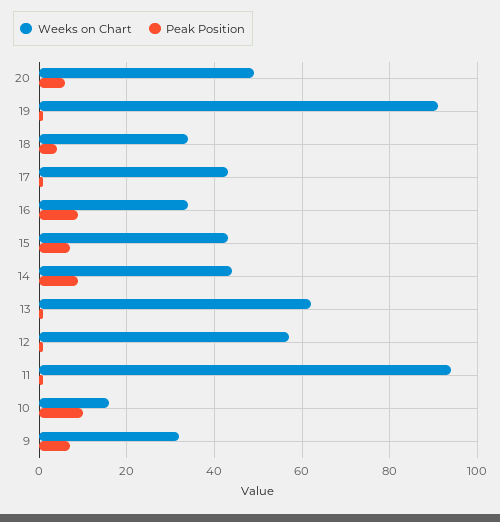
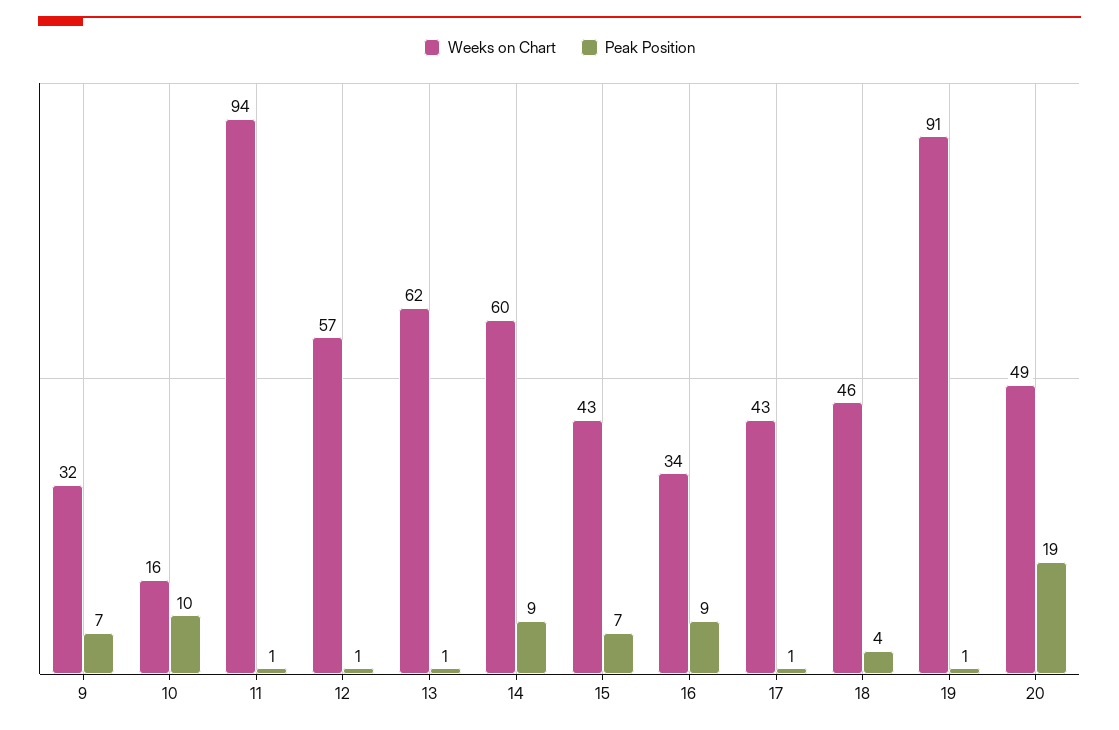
Peak Position, 20: 5 -> 19
Weeks on Chart, 18: 35 -> 46
Weeks on Chart, 14: 45 -> 60

